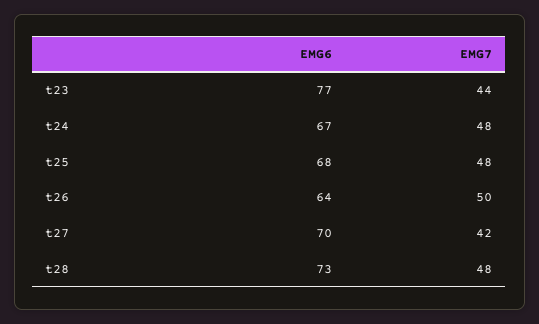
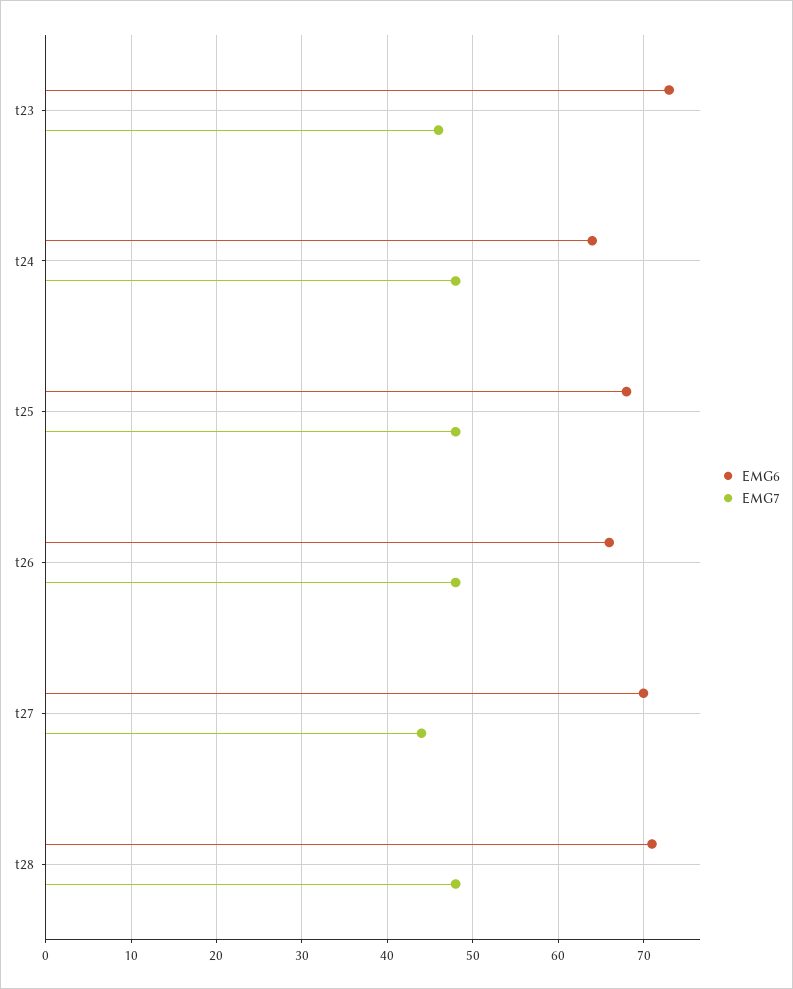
EMG6, t23: 77 -> 73
EMG7, t23: 44 -> 46
EMG6, t24: 67 -> 64
EMG6, t26: 64 -> 66
EMG7, t26: 50 -> 48
EMG7, t27: 42 -> 44
EMG6, t28: 73 -> 71

